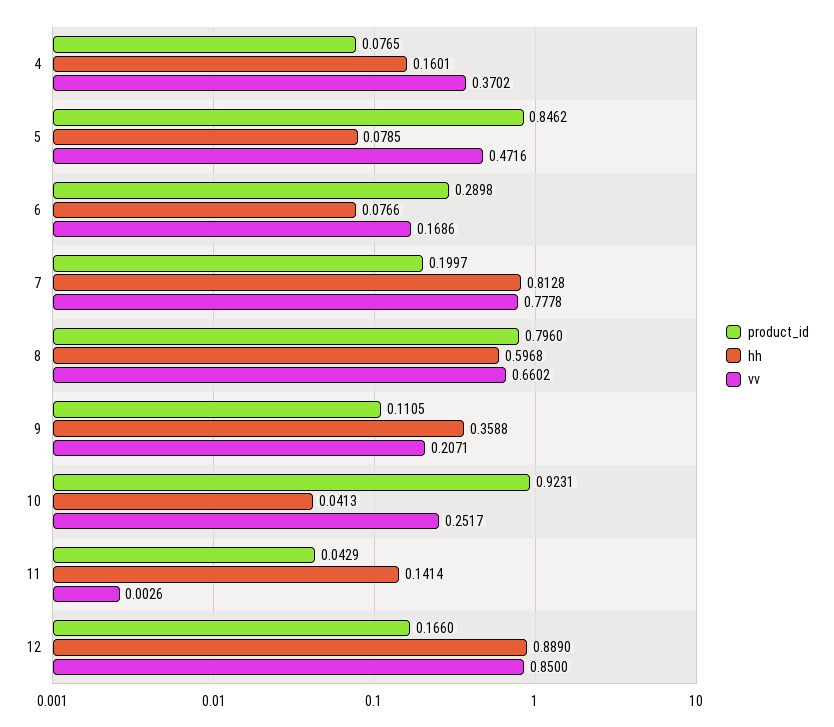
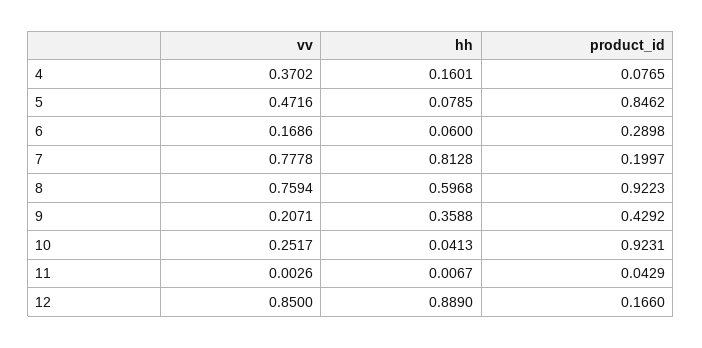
hh, 6: 0.0766 -> 0.06
product_id, 8: 0.796 -> 0.9223
vv, 8: 0.6602 -> 0.7594
product_id, 9: 0.1105 -> 0.4292
hh, 11: 0.1414 -> 0.0067

